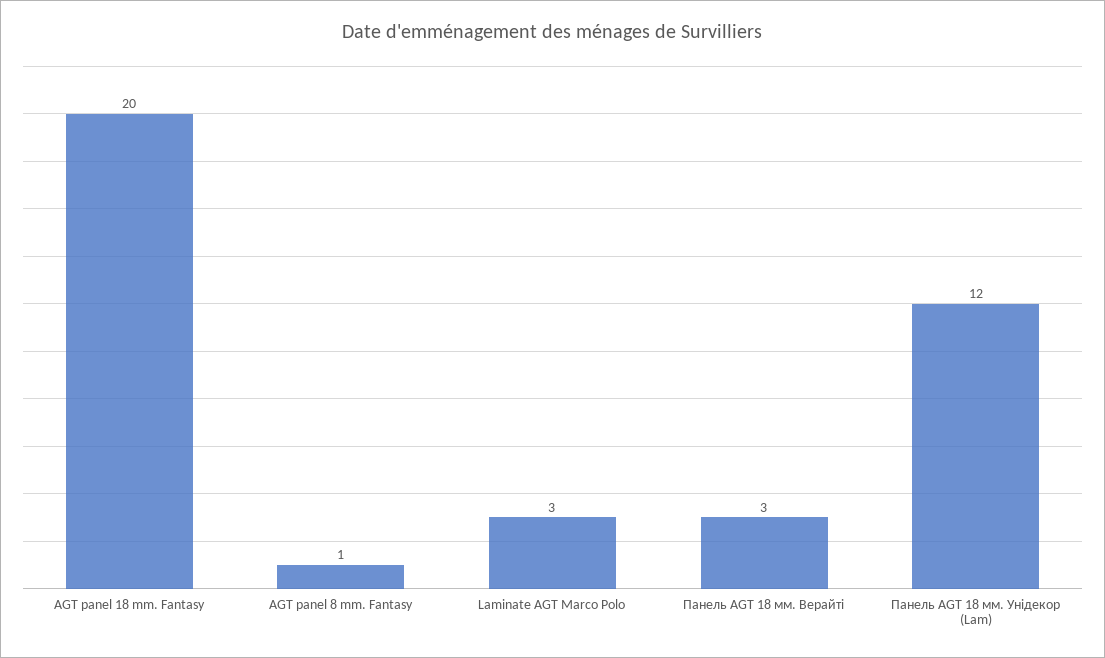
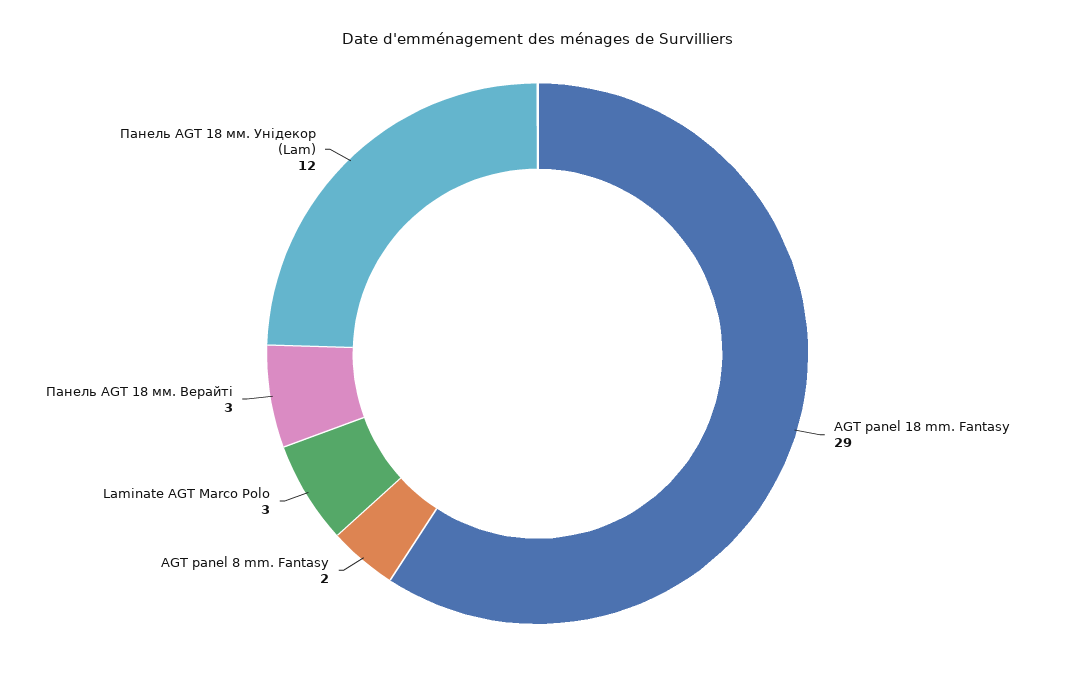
AGT panel 18 mm. Fantasy: 20 -> 29
AGT panel 8 mm. Fantasy: 1 -> 2

